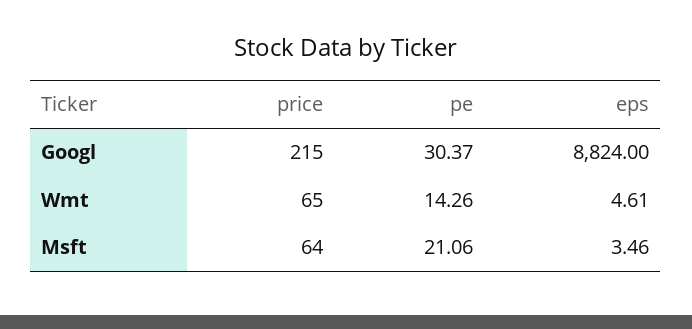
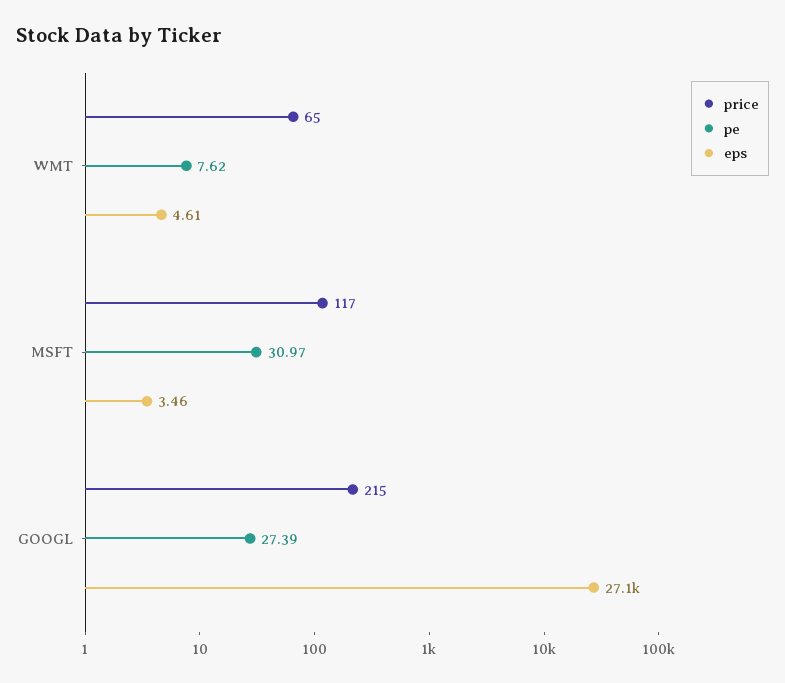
pe, Googl: 30.37 -> 27.39
eps, Googl: 8824 -> 27100
pe, Wmt: 14.26 -> 7.62
price, Msft: 64 -> 117
pe, Msft: 21.06 -> 30.97

